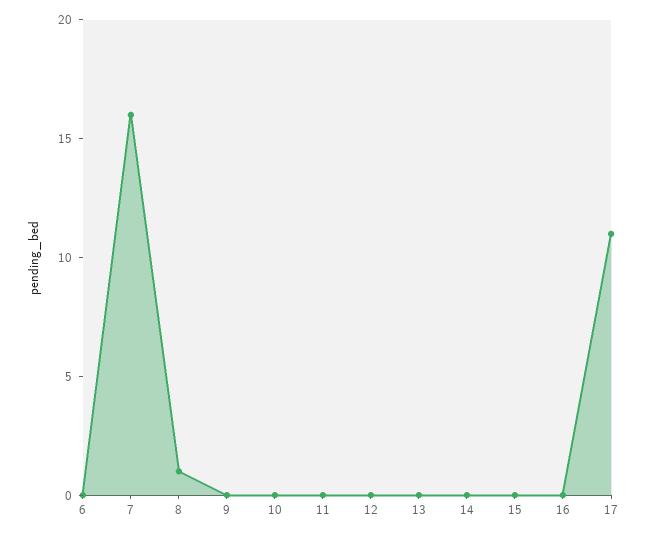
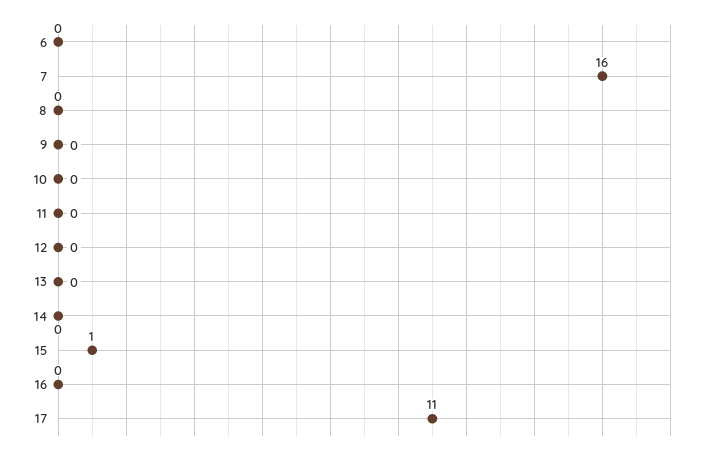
8: 1 -> 0
15: 0 -> 1

